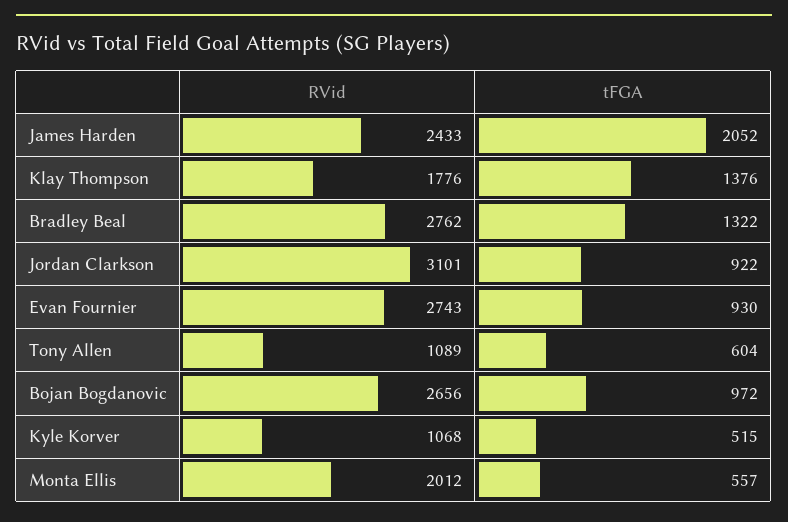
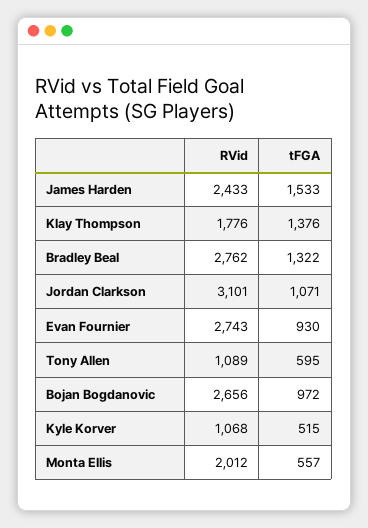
tFGA, James Harden: 2052 -> 1533
tFGA, Jordan Clarkson: 922 -> 1071
tFGA, Tony Allen: 604 -> 595

